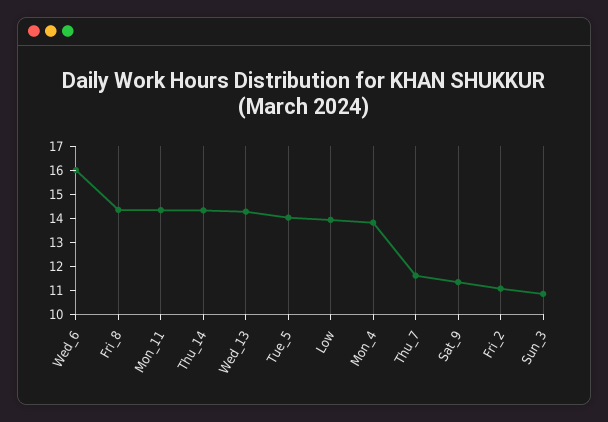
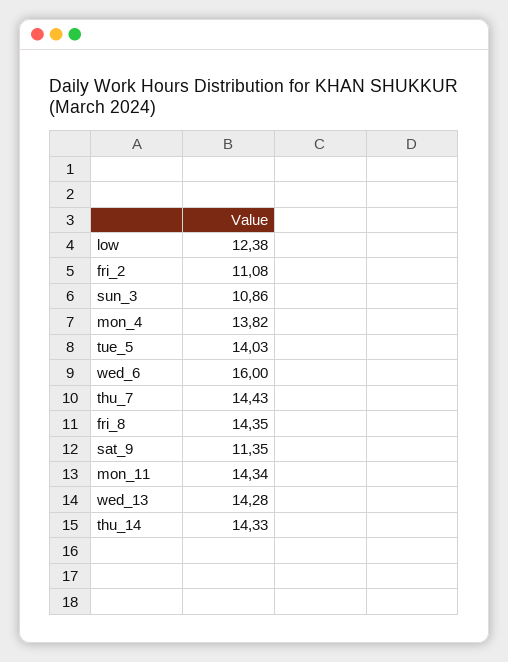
Low: 14 -> 12.38
Thu_7: 11.5 -> 14.43

